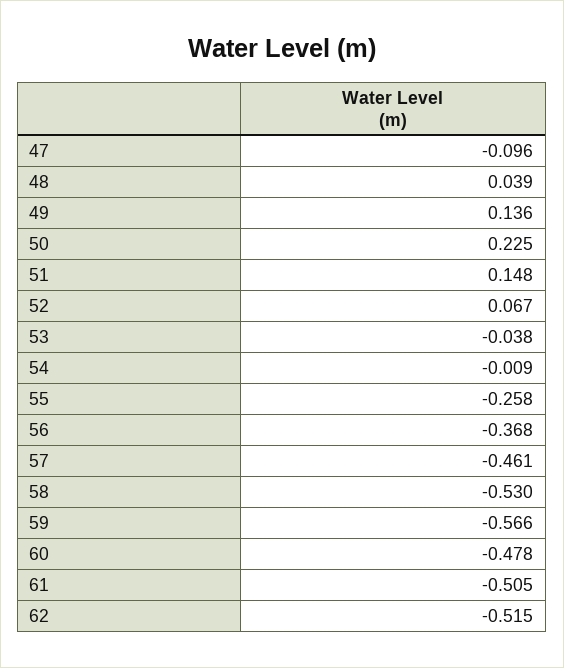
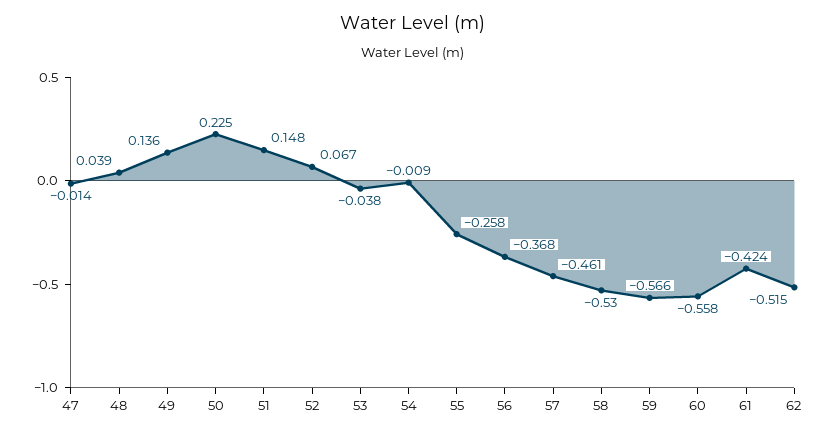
47: -0.096 -> -0.014
60: -0.478 -> -0.558
61: -0.505 -> -0.424

